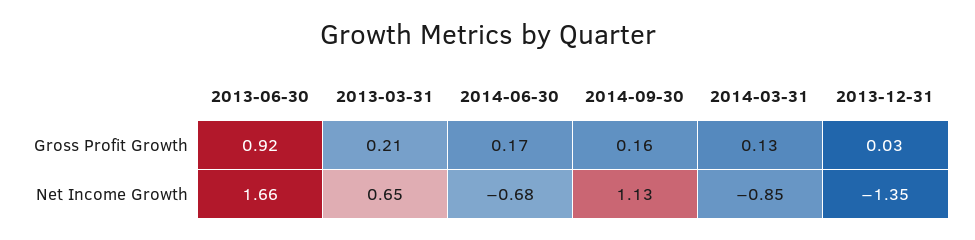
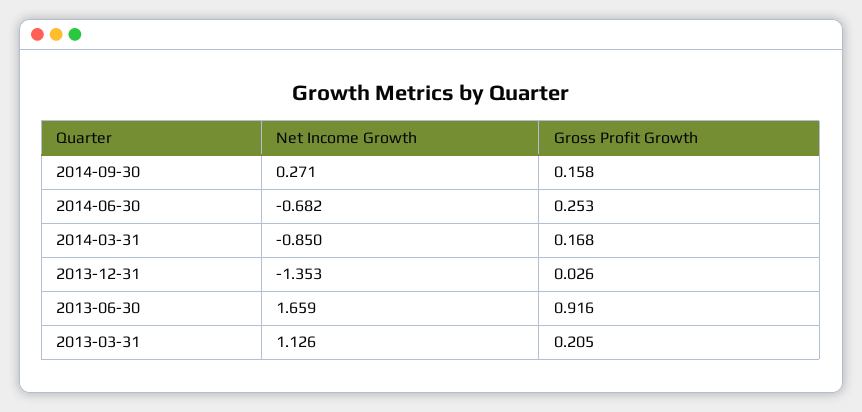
2014-06-30, Gross Profit Growth: 0.17 -> 0.253
2014-03-31, Gross Profit Growth: 0.13 -> 0.168
2013-03-31, Net Income Growth: 0.65 -> 1.126
2014-09-30, Net Income Growth: 1.13 -> 0.271

